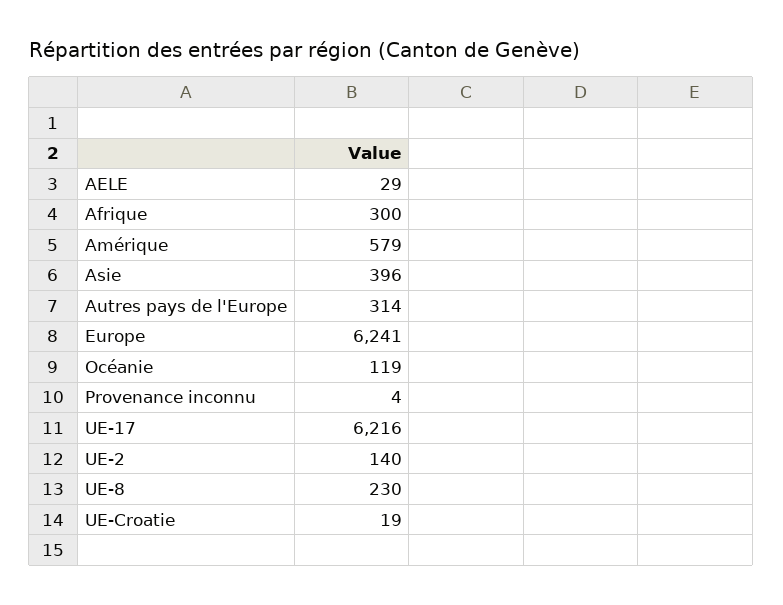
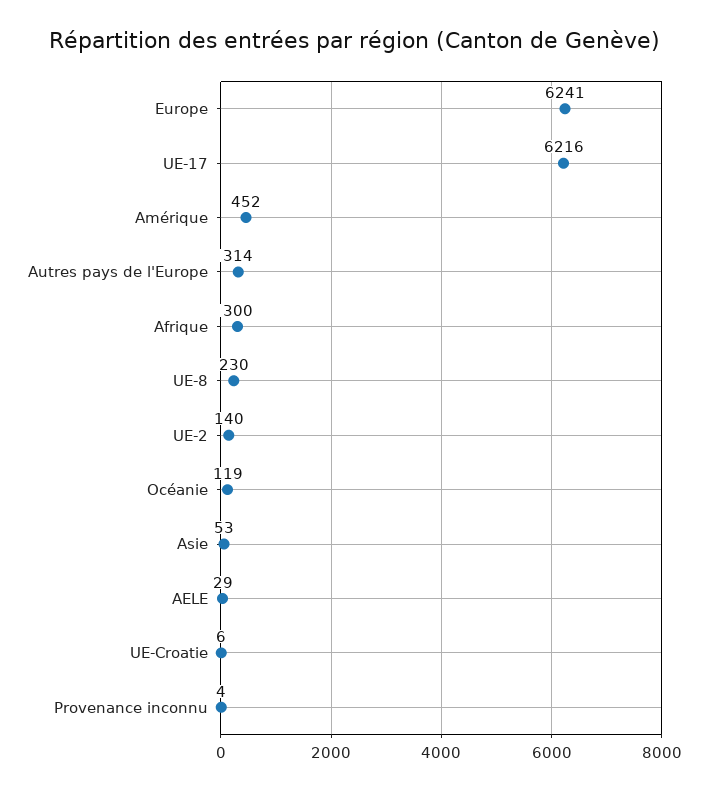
Amérique: 579 -> 452
Asie: 396 -> 53
UE-Croatie: 19 -> 6

